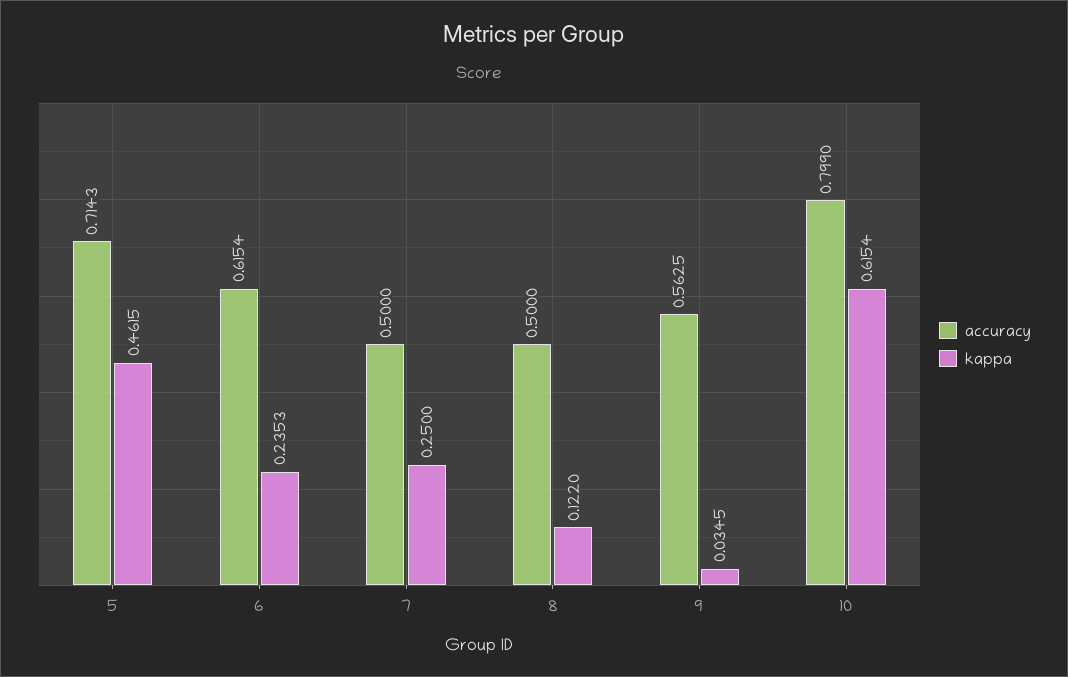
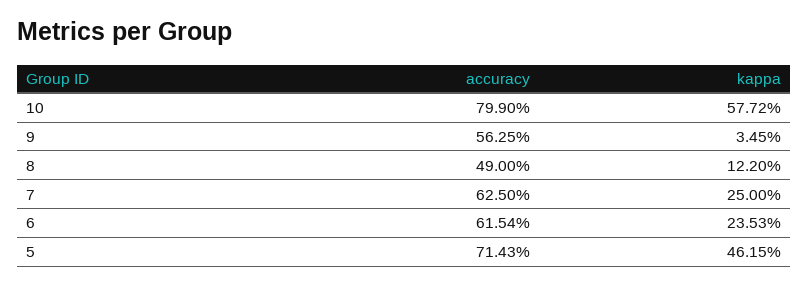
accuracy, 7: 0.5 -> 0.625
accuracy, 8: 0.5 -> 0.49
kappa, 10: 0.6154 -> 0.5772

